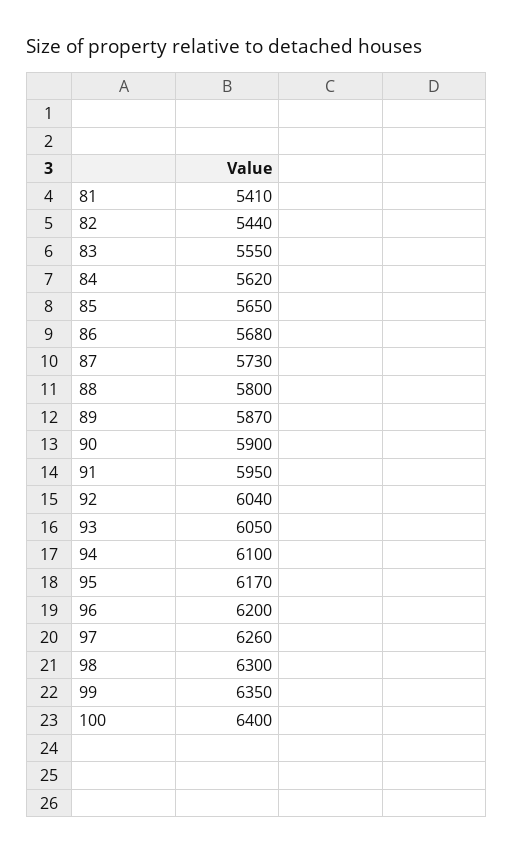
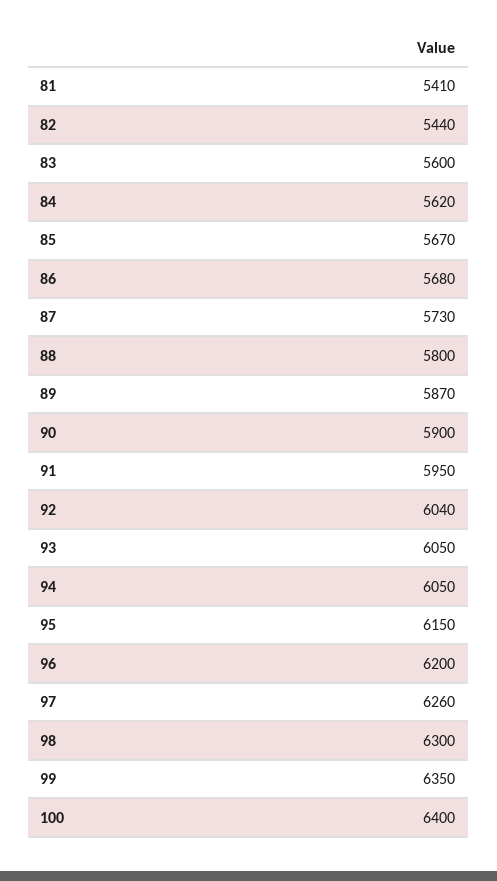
83: 5550 -> 5600
85: 5650 -> 5670
94: 6100 -> 6050
95: 6170 -> 6150

